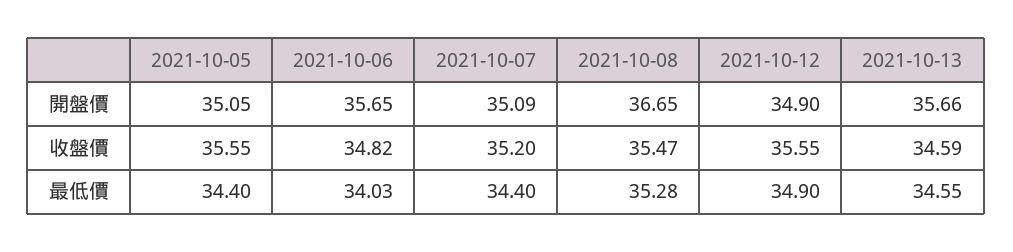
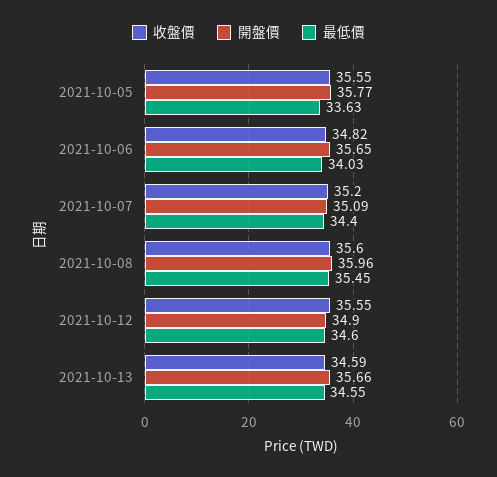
開盤價, 2021-10-05: 35.05 -> 35.77
開盤價, 2021-10-08: 36.65 -> 35.96
收盤價, 2021-10-08: 35.47 -> 35.6
最低價, 2021-10-05: 34.4 -> 33.63
最低價, 2021-10-08: 35.28 -> 35.45
最低價, 2021-10-12: 34.9 -> 34.6

